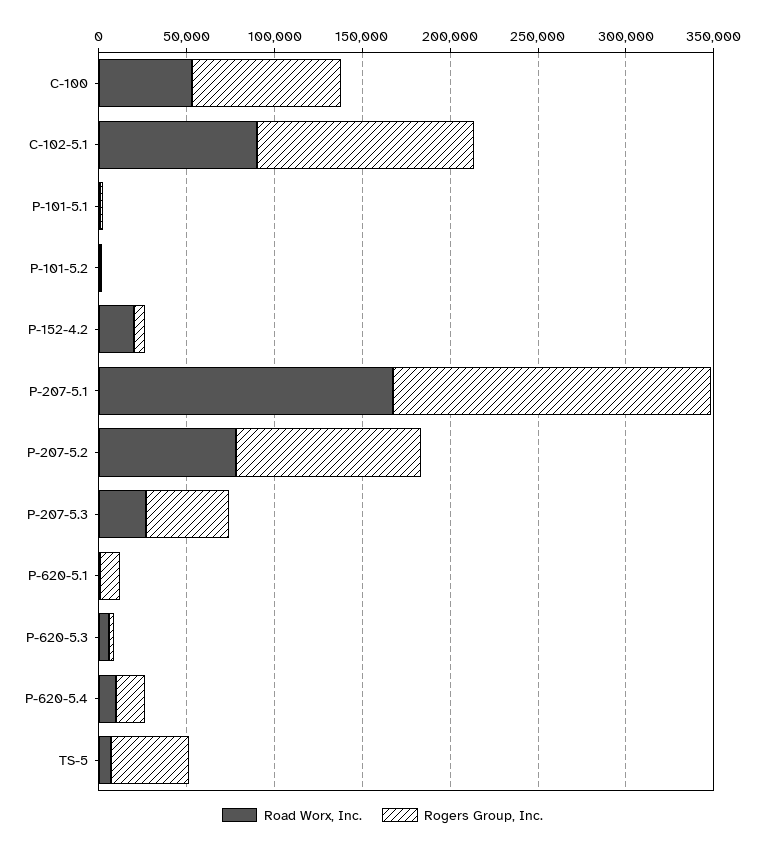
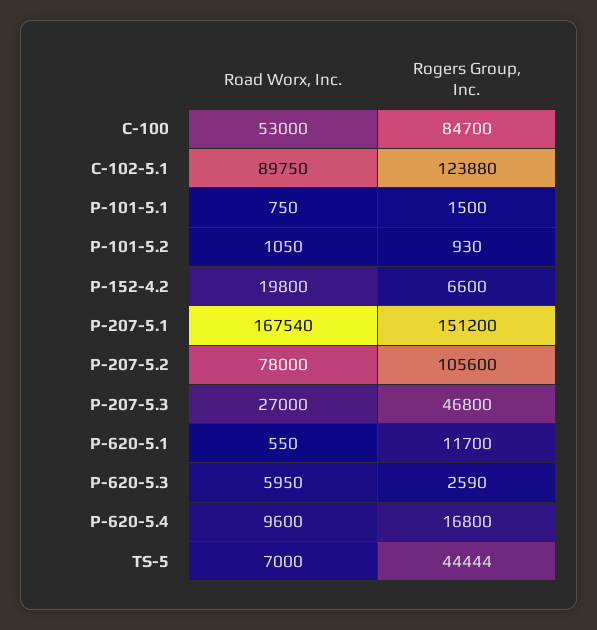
Rogers Group, Inc., P-207-5.1: 180000 -> 151200

